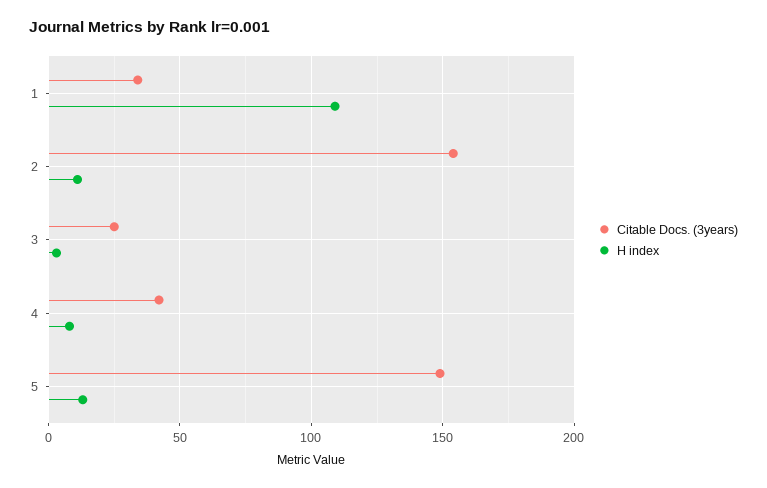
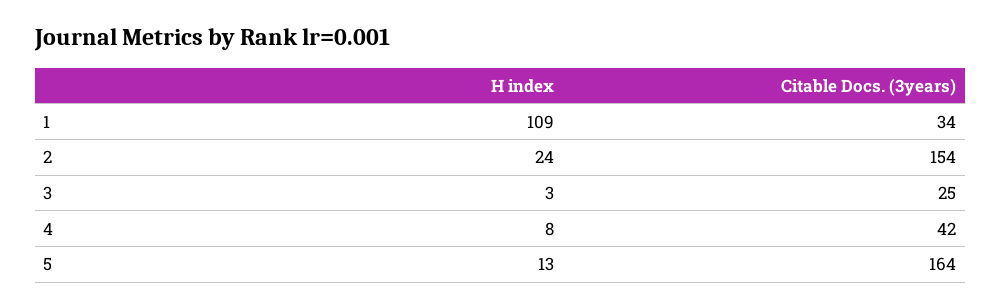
H index, 2: 10 -> 24
Citable Docs. (3years), 5: 150 -> 164

